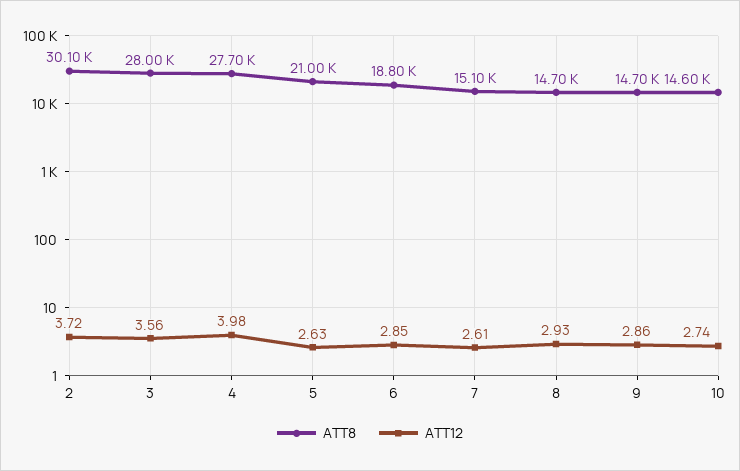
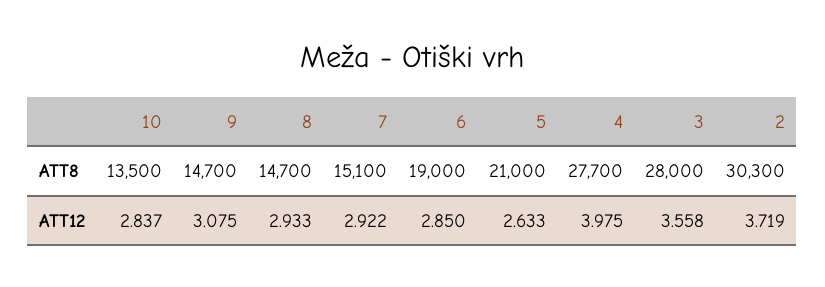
ATT8, 2: 30100 -> 30300
ATT8, 6: 18800 -> 19000
ATT12, 7: 2.61 -> 2.922
ATT12, 9: 2.86 -> 3.075
ATT8, 10: 14600 -> 13500
ATT12, 10: 2.74 -> 2.837

